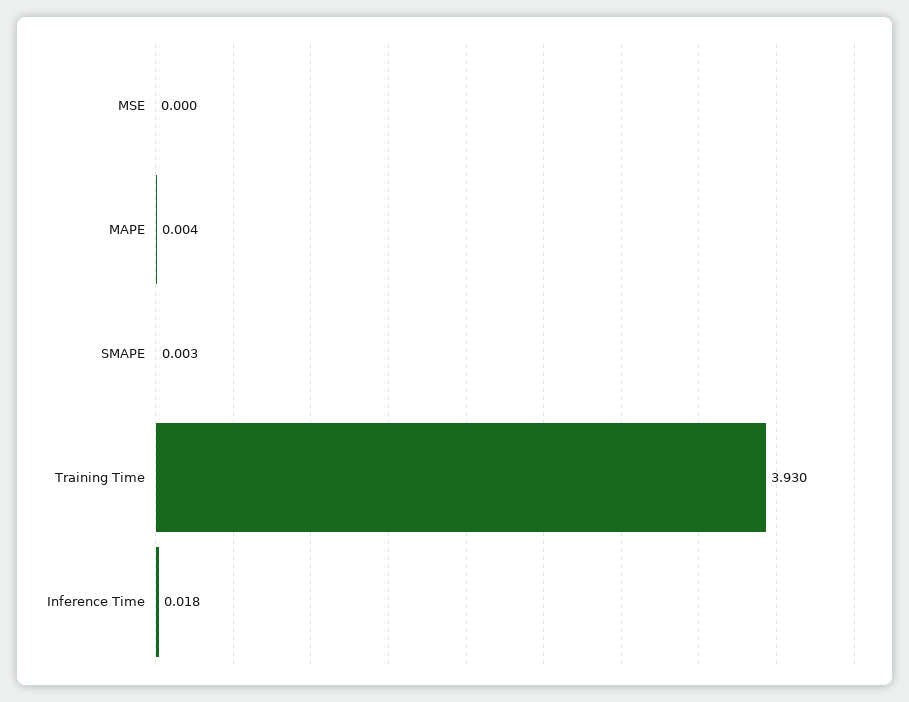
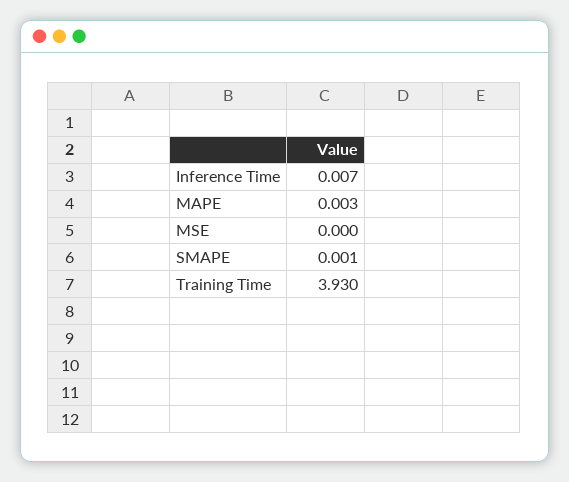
MAPE: 0.004 -> 0.003
SMAPE: 0.003 -> 0.001
Inference Time: 0.018 -> 0.007

